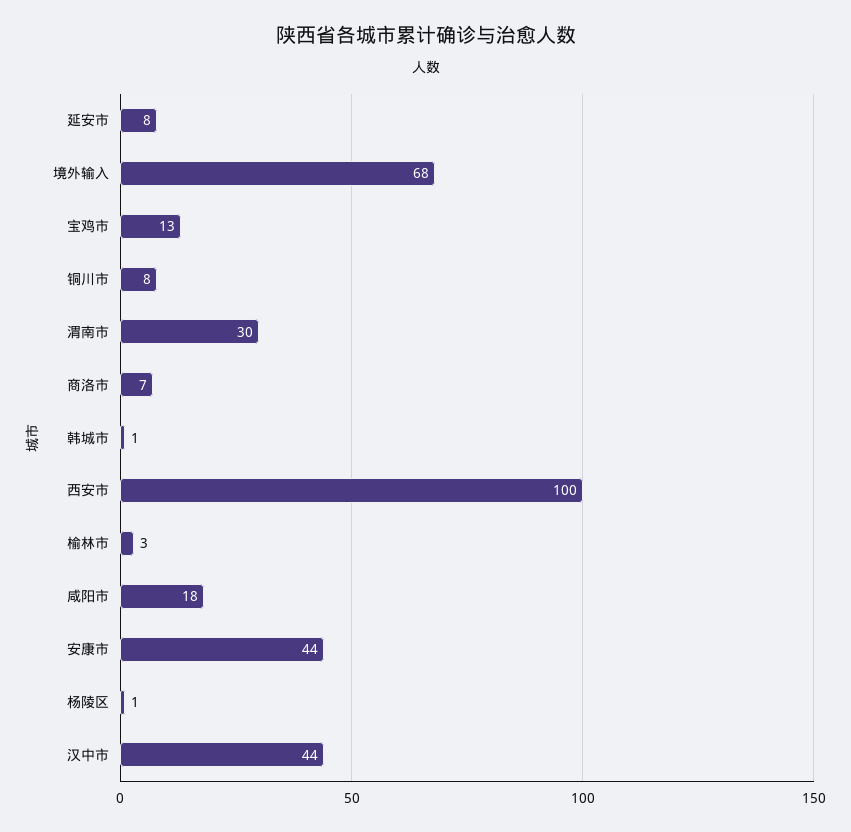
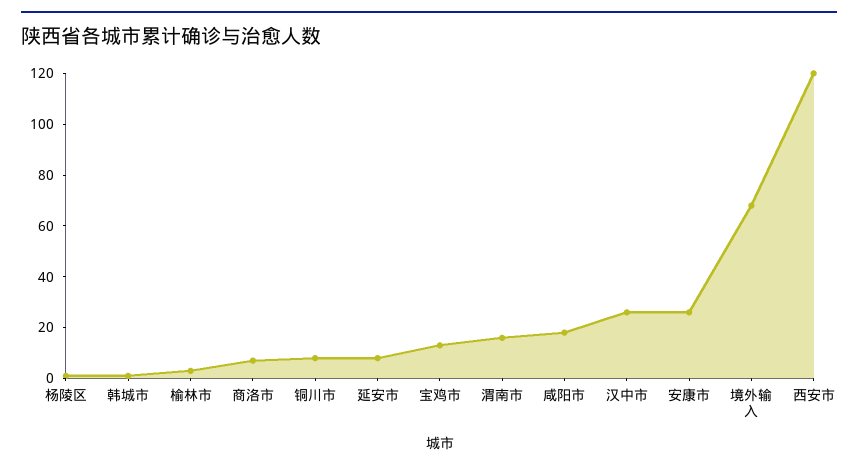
渭南市: 30 -> 15
西安市: 100 -> 120
安康市: 44 -> 25
汉中市: 44 -> 25

